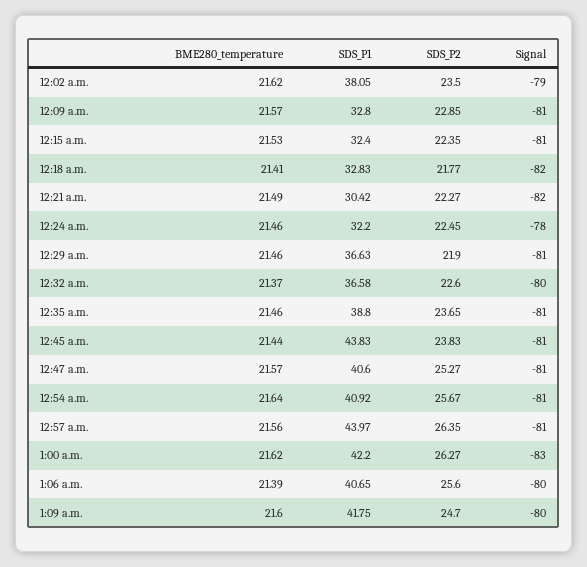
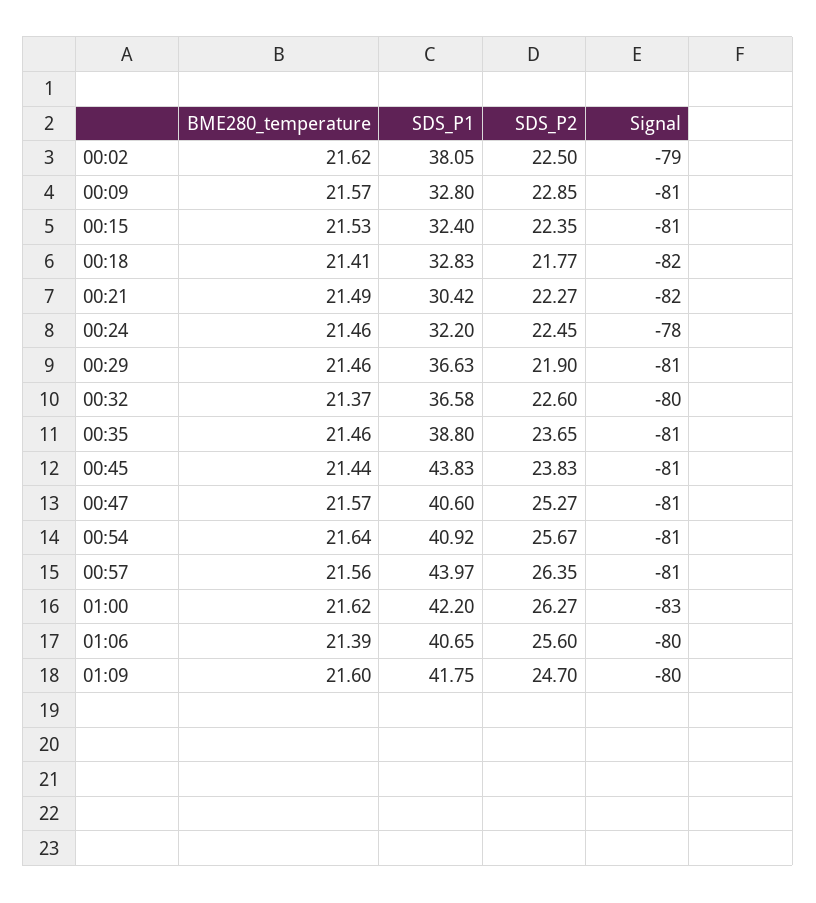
SDS_P2, 12:02 a.m.: 23.5 -> 22.5

